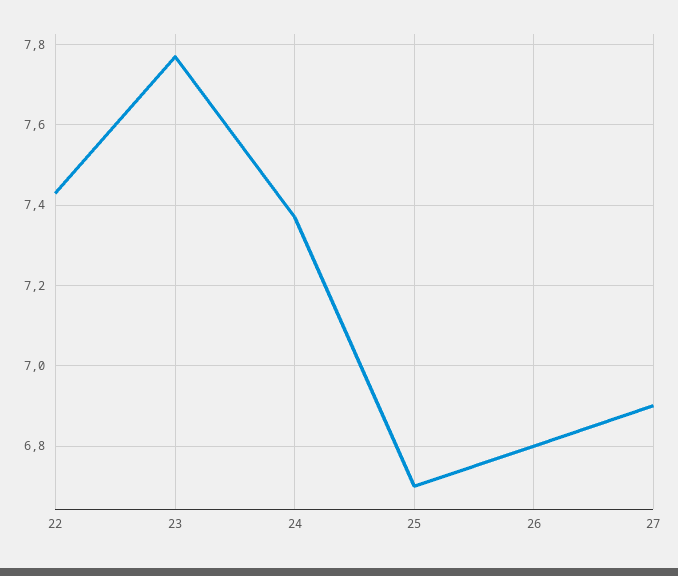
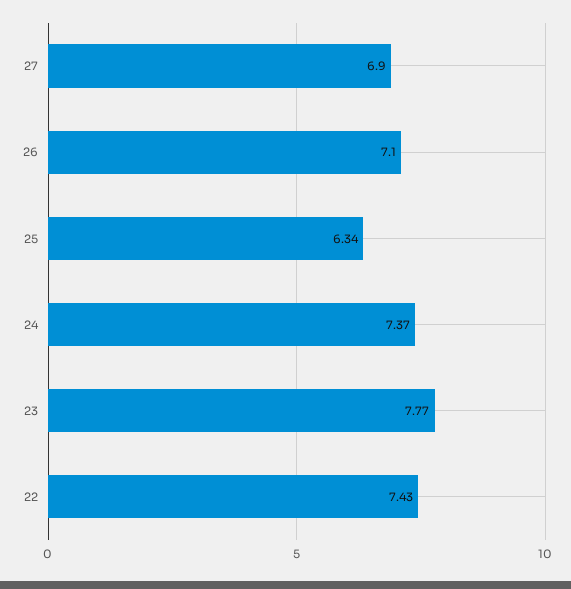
25: 6.7 -> 6.34
26: 6.8 -> 7.1

